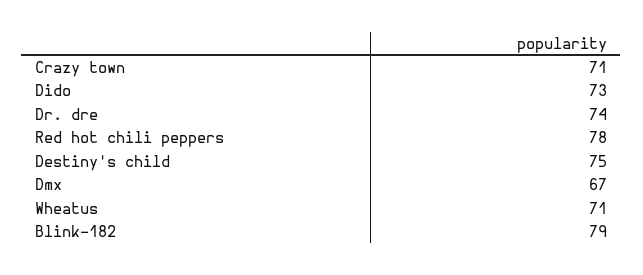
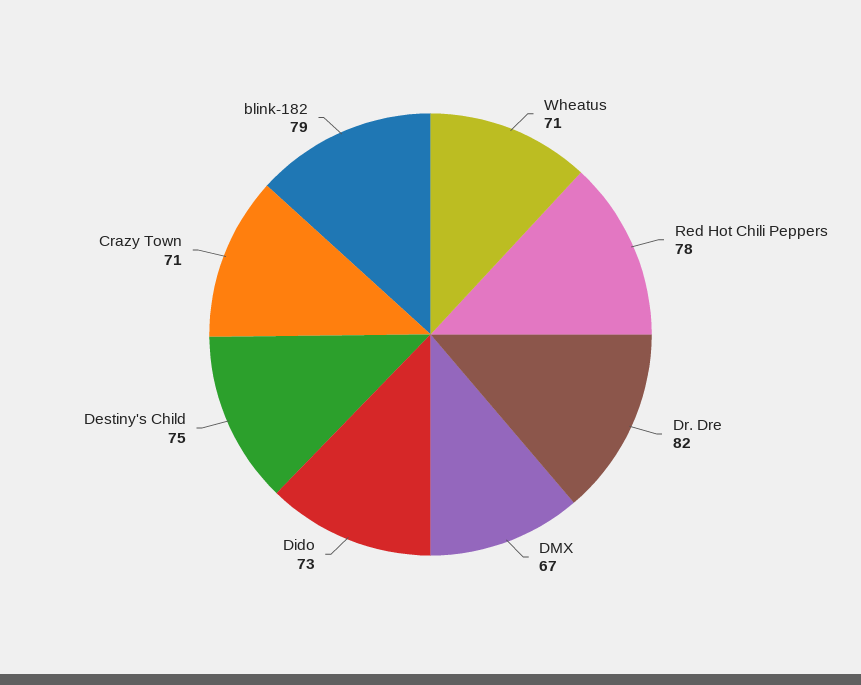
Dr. dre: 74 -> 82

